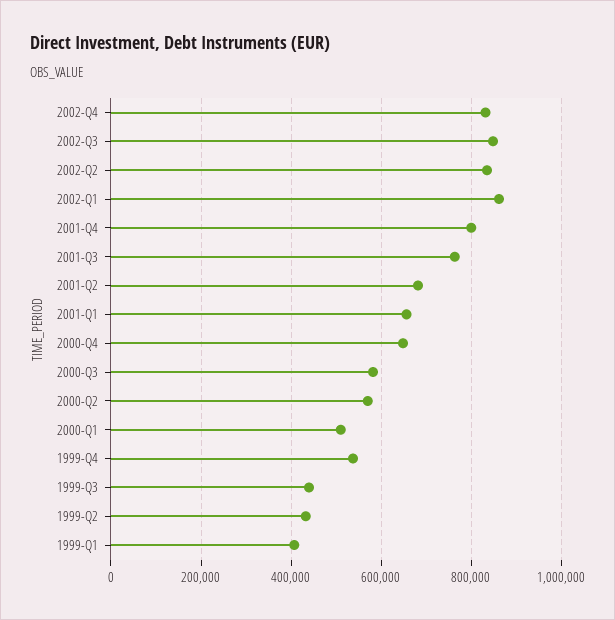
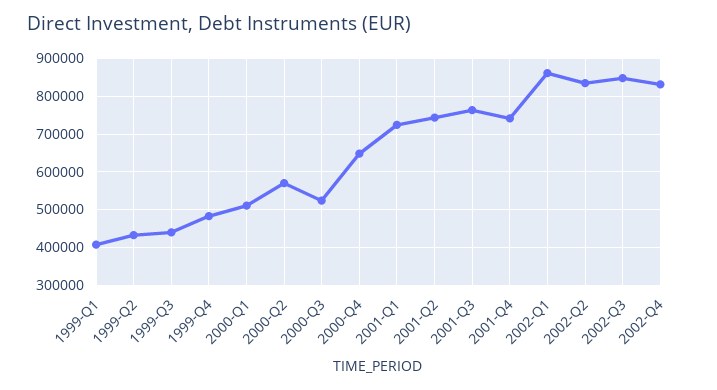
2001-Q4: 800000 -> 740000
2001-Q2: 680000 -> 740000
2001-Q1: 660000 -> 720000
2000-Q3: 580000 -> 520000
1999-Q4: 540000 -> 480000

